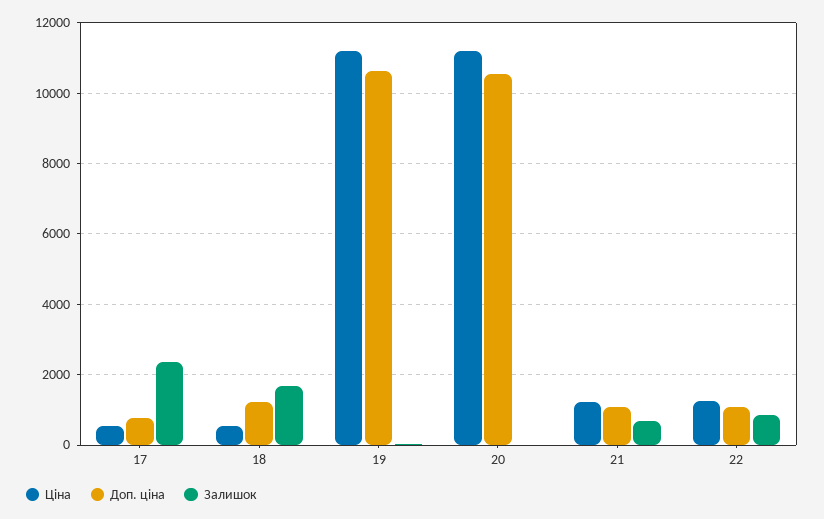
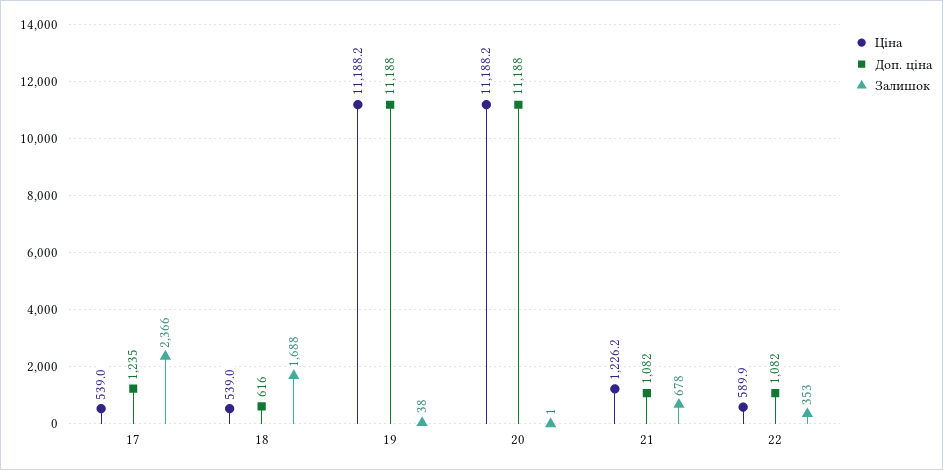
Доп. ціна, 17: 800 -> 1235
Доп. ціна, 18: 1200 -> 616
Доп. ціна, 19: 10600 -> 11188
Доп. ціна, 20: 10600 -> 11188
Ціна, 22: 1200 -> 589.9
Залишок, 22: 800 -> 353

